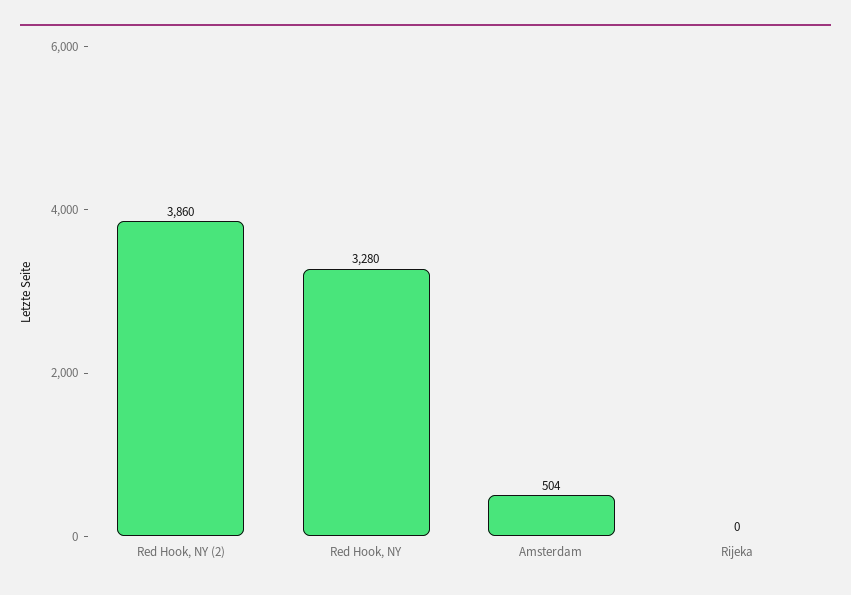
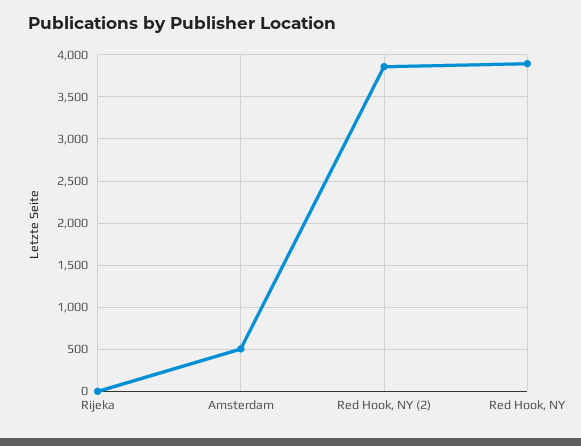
Red Hook, NY: 3280 -> 3900

